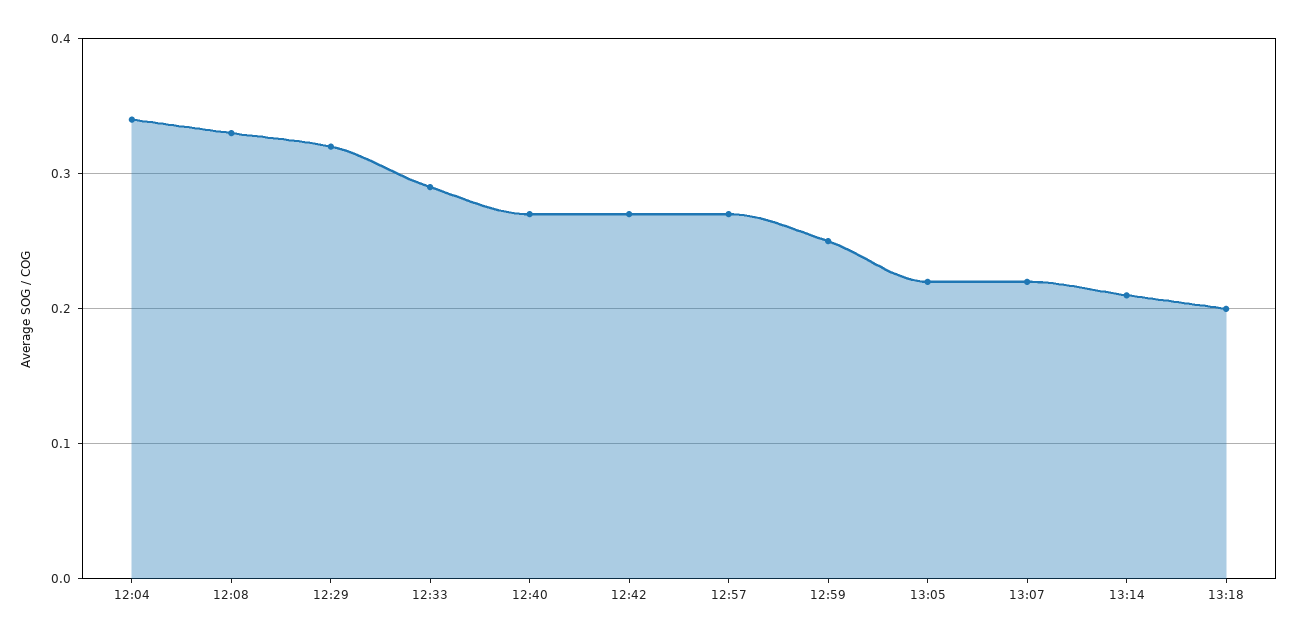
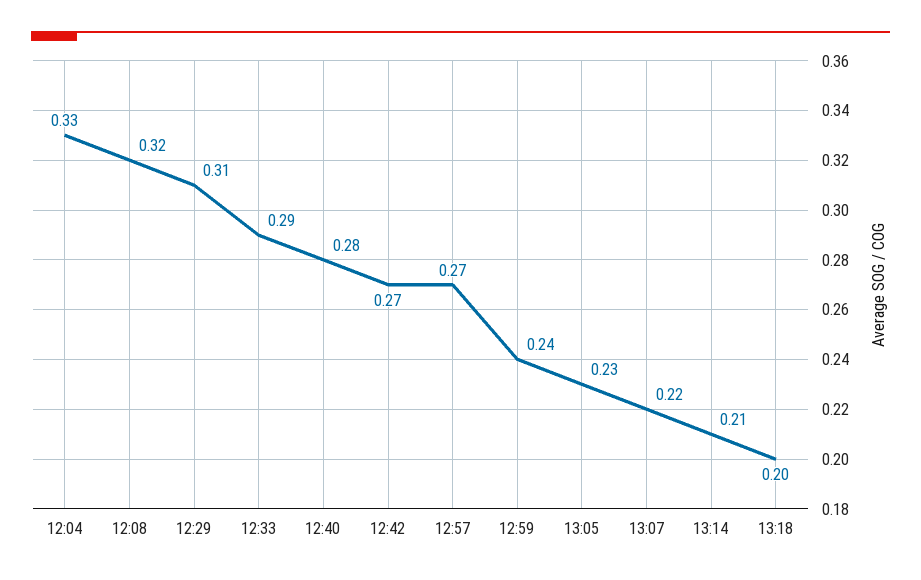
12:04: 0.34 -> 0.33
12:08: 0.33 -> 0.32
12:29: 0.32 -> 0.31
12:40: 0.27 -> 0.28
12:59: 0.25 -> 0.24
13:05: 0.22 -> 0.23

